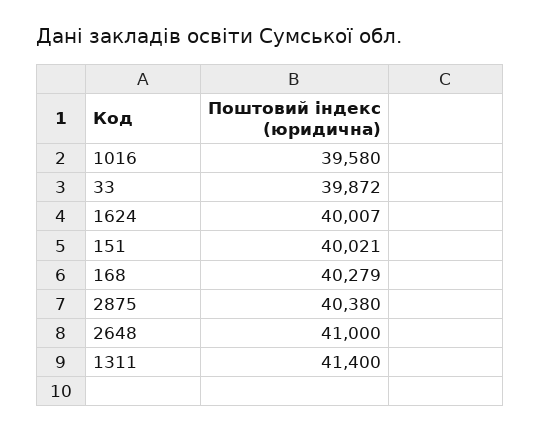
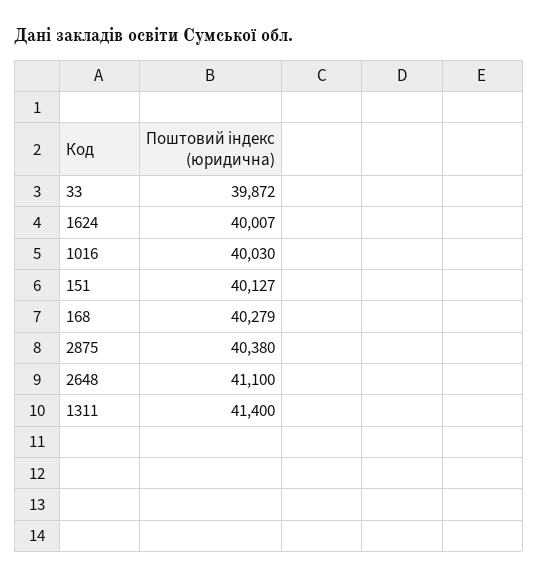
1016: 39580 -> 40030
151: 40021 -> 40127
2648: 41000 -> 41100

